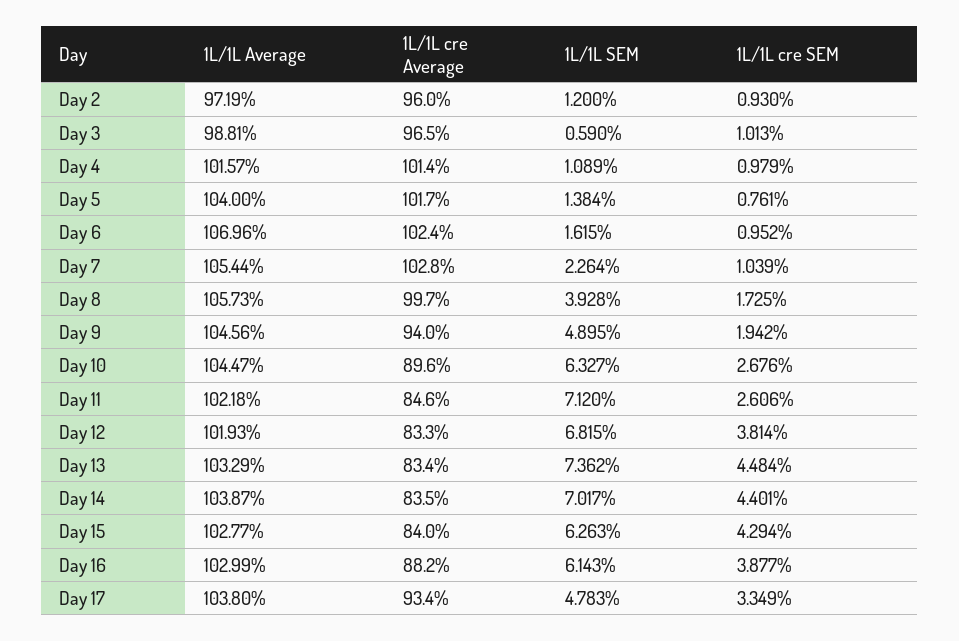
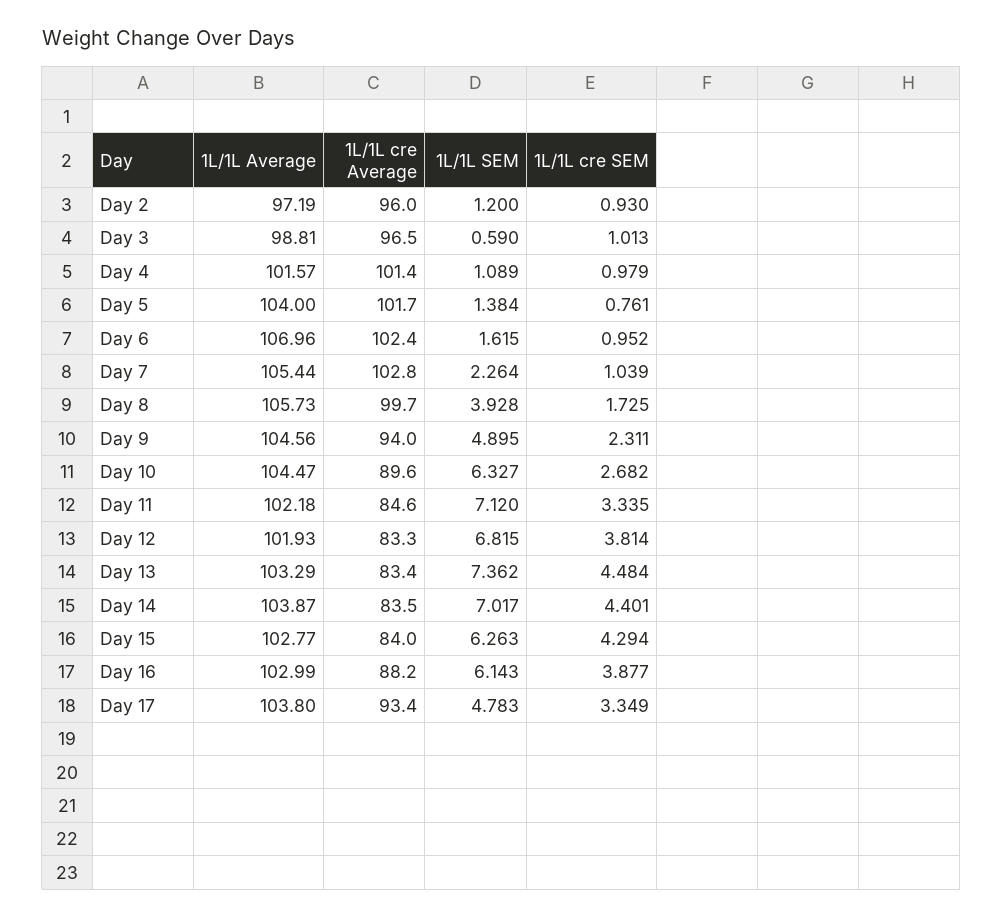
1L/1L cre SEM, Day 9: 1.942 -> 2.311
1L/1L cre SEM, Day 10: 2.676 -> 2.682
1L/1L cre SEM, Day 11: 2.606 -> 3.335

